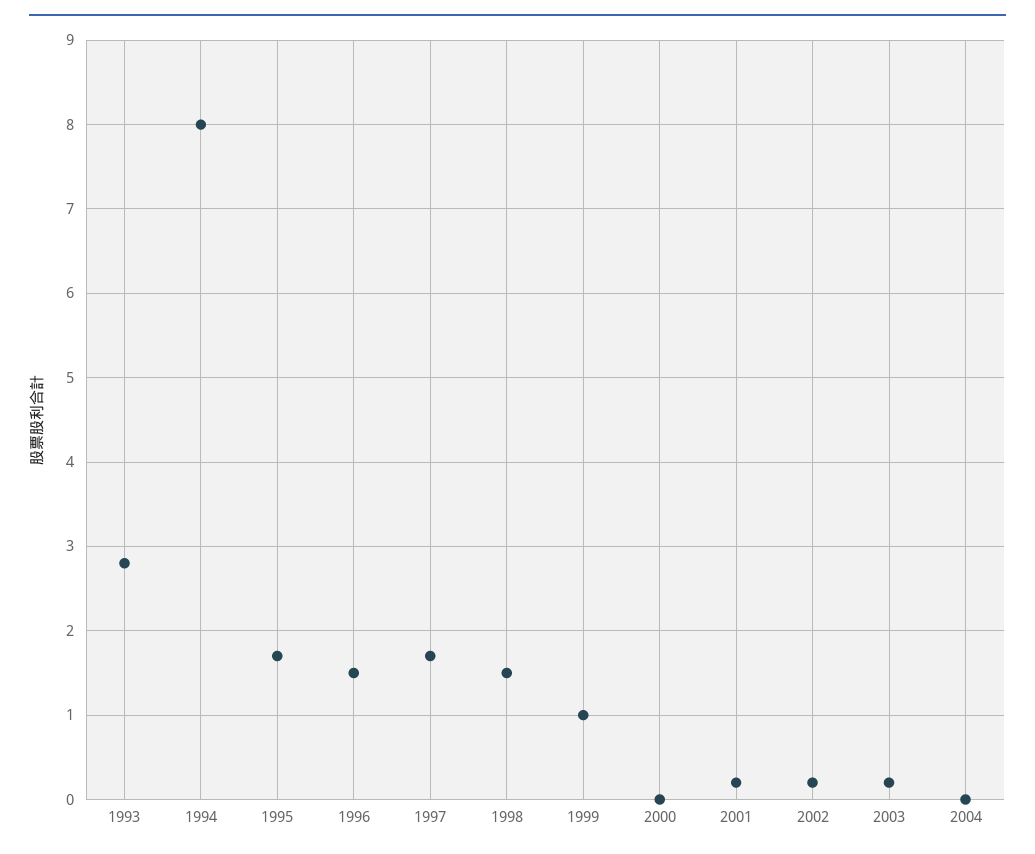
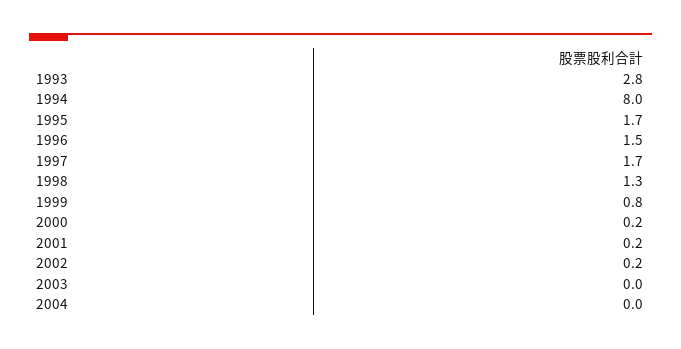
1998: 1.5 -> 1.3
1999: 1 -> 0.8
2000: 0 -> 0.2
2003: 0.2 -> 0

